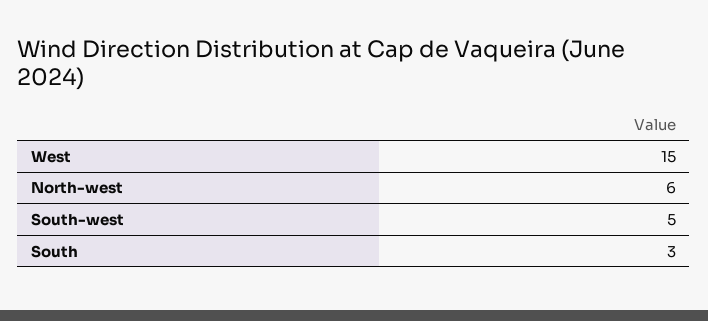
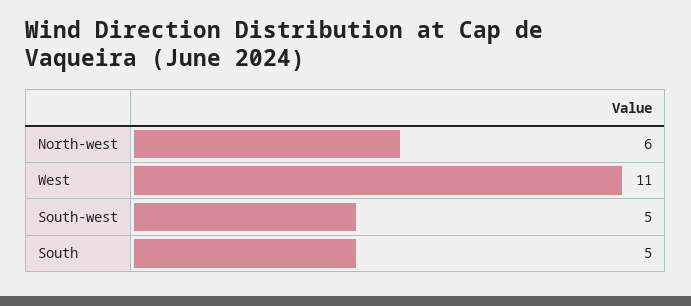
West: 15 -> 11
South: 3 -> 5

